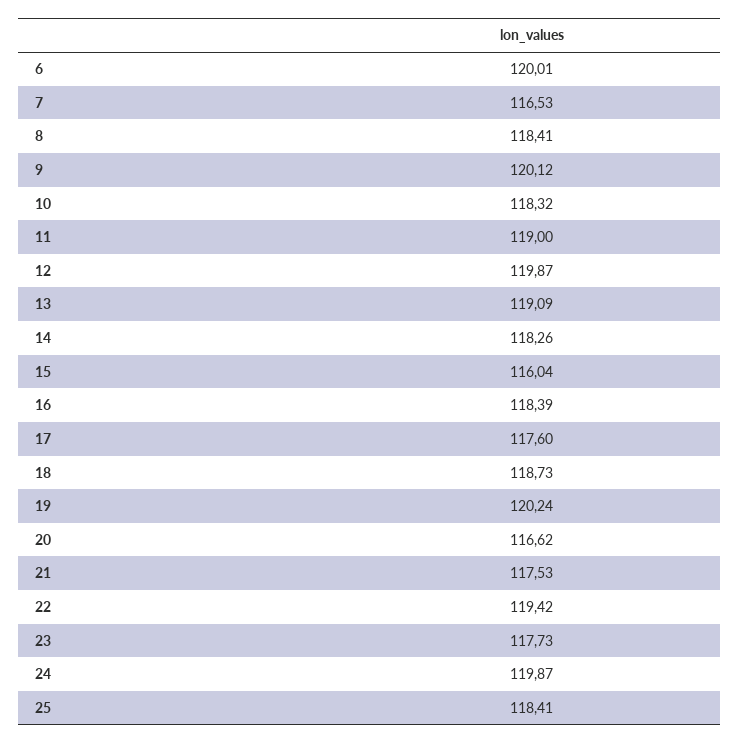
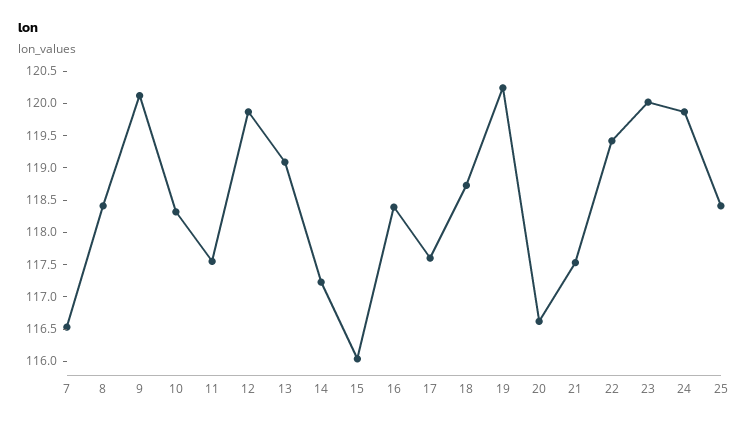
6: 120.01 -> none
11: 119 -> 117.5
14: 118.26 -> 117.25
23: 117.73 -> 120

